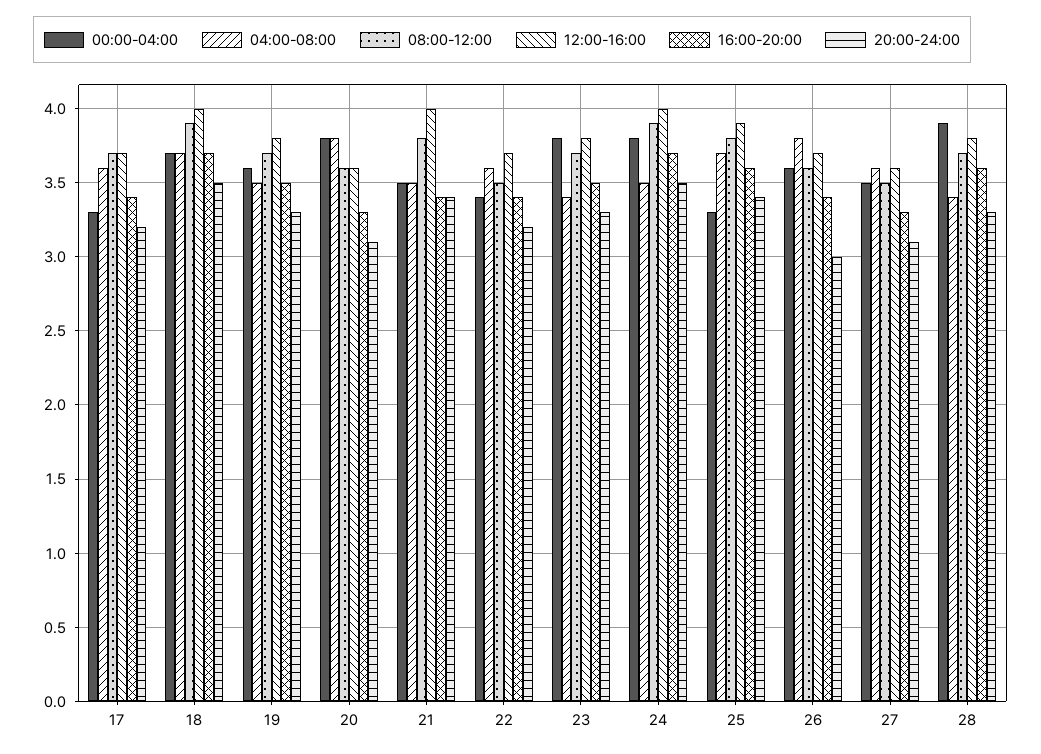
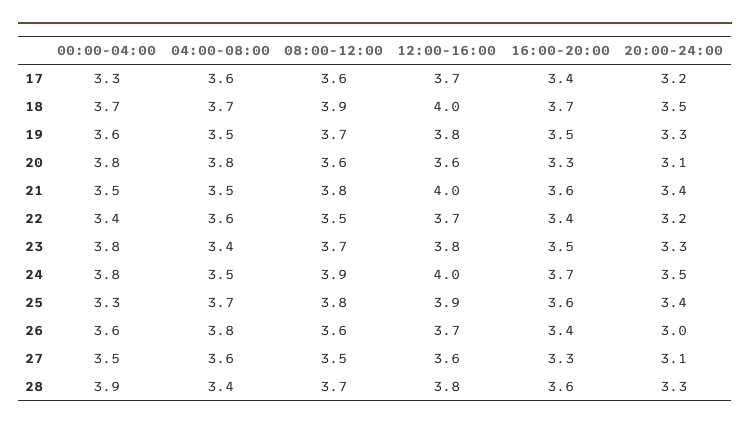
08:00-12:00, 17: 3.7 -> 3.6
16:00-20:00, 21: 3.4 -> 3.6

